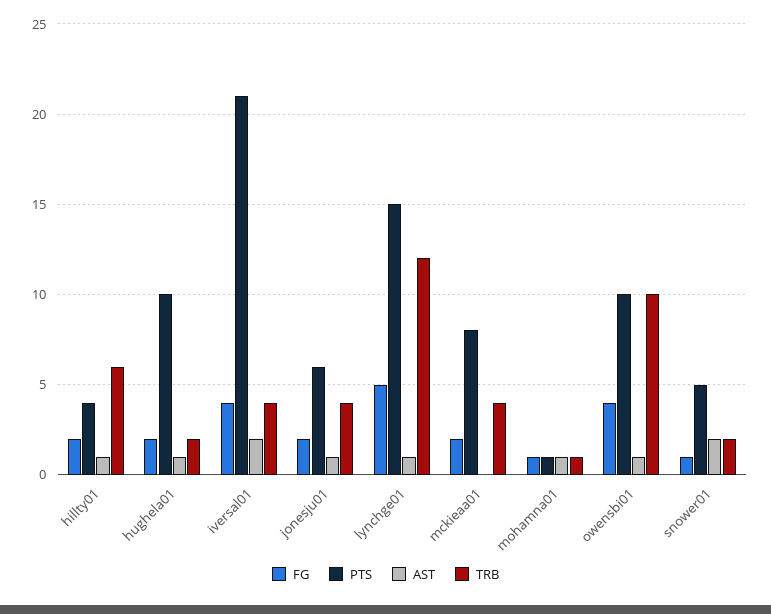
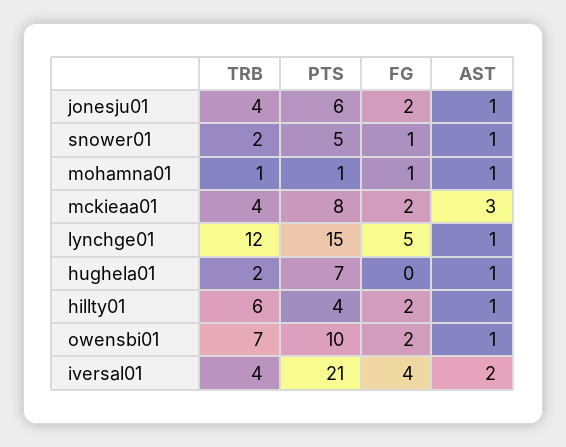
FG, hughela01: 2 -> 0
PTS, hughela01: 10 -> 7
AST, mckieaa01: 0 -> 3
FG, owensbi01: 4 -> 2
TRB, owensbi01: 10 -> 7
AST, snower01: 2 -> 1

